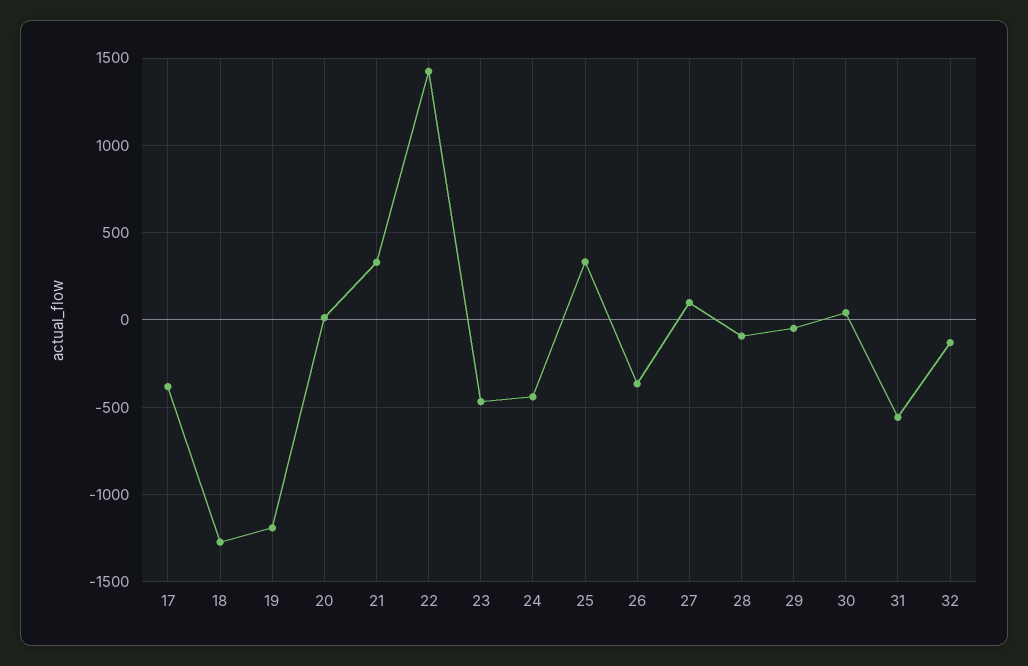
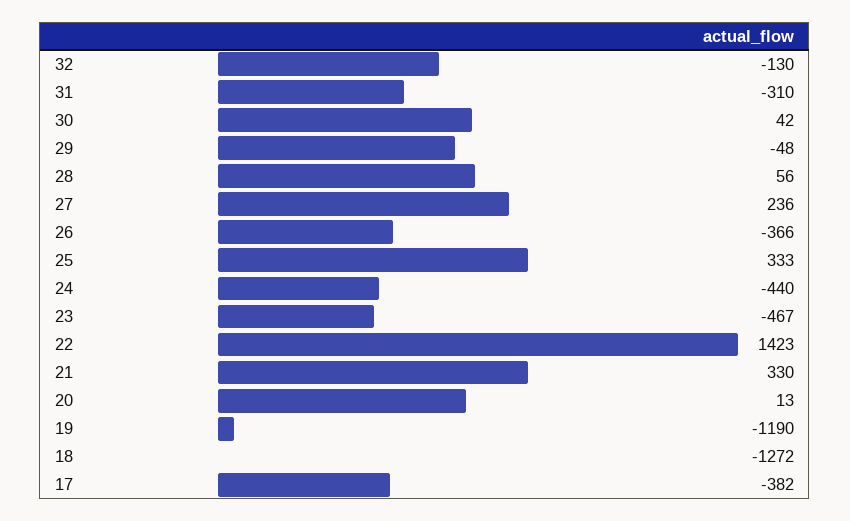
27: 100 -> 236
28: -100 -> 56
31: -550 -> -310

